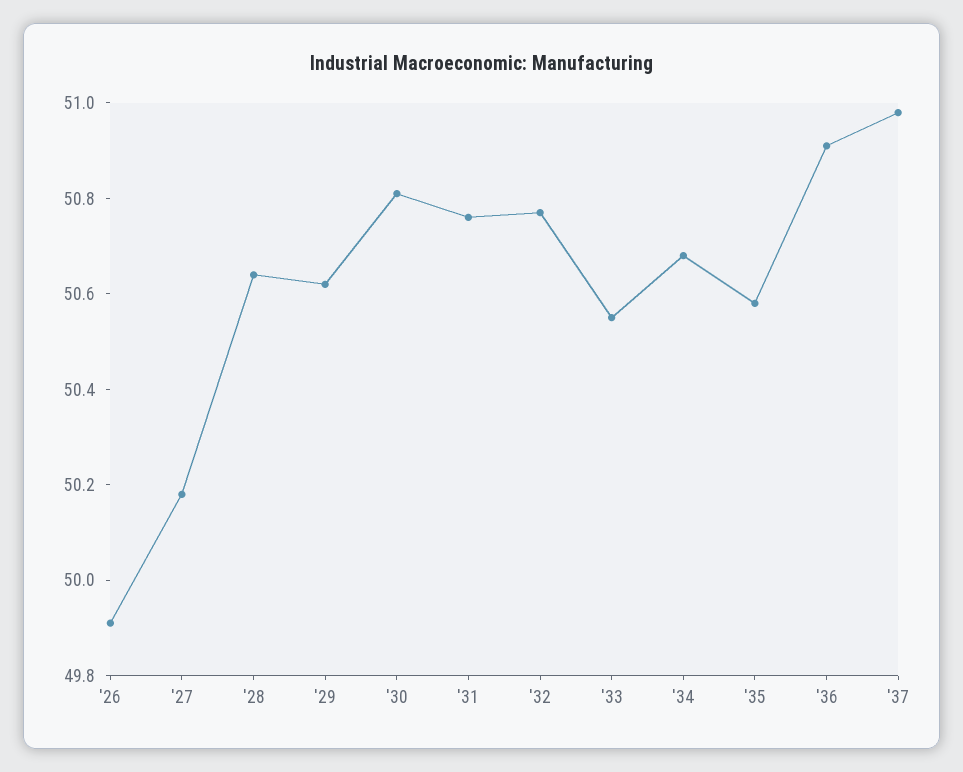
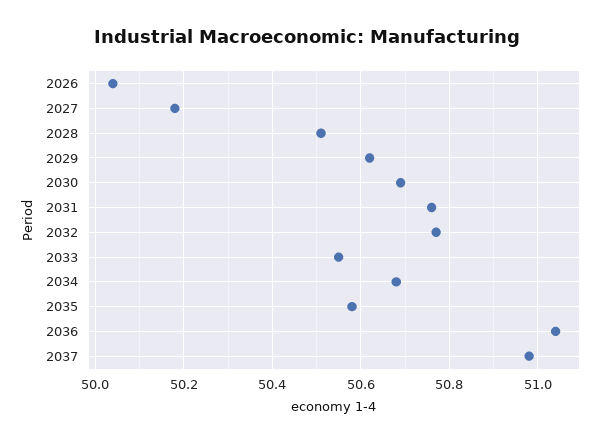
'26: 49.9 -> 50.05
'28: 50.65 -> 50.5
'30: 50.8 -> 50.7
'36: 50.9 -> 51.05

